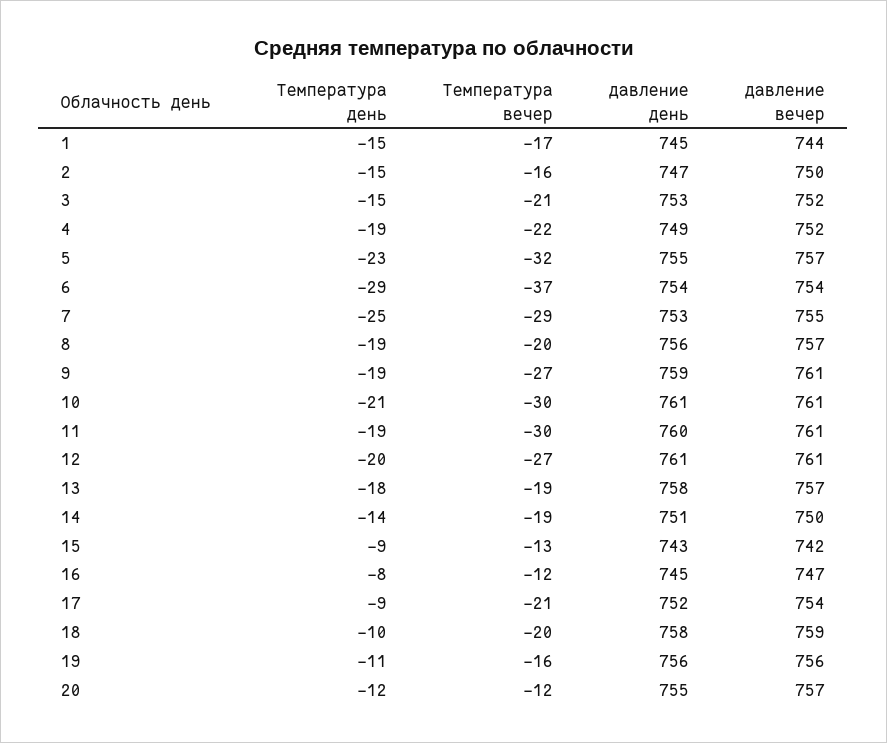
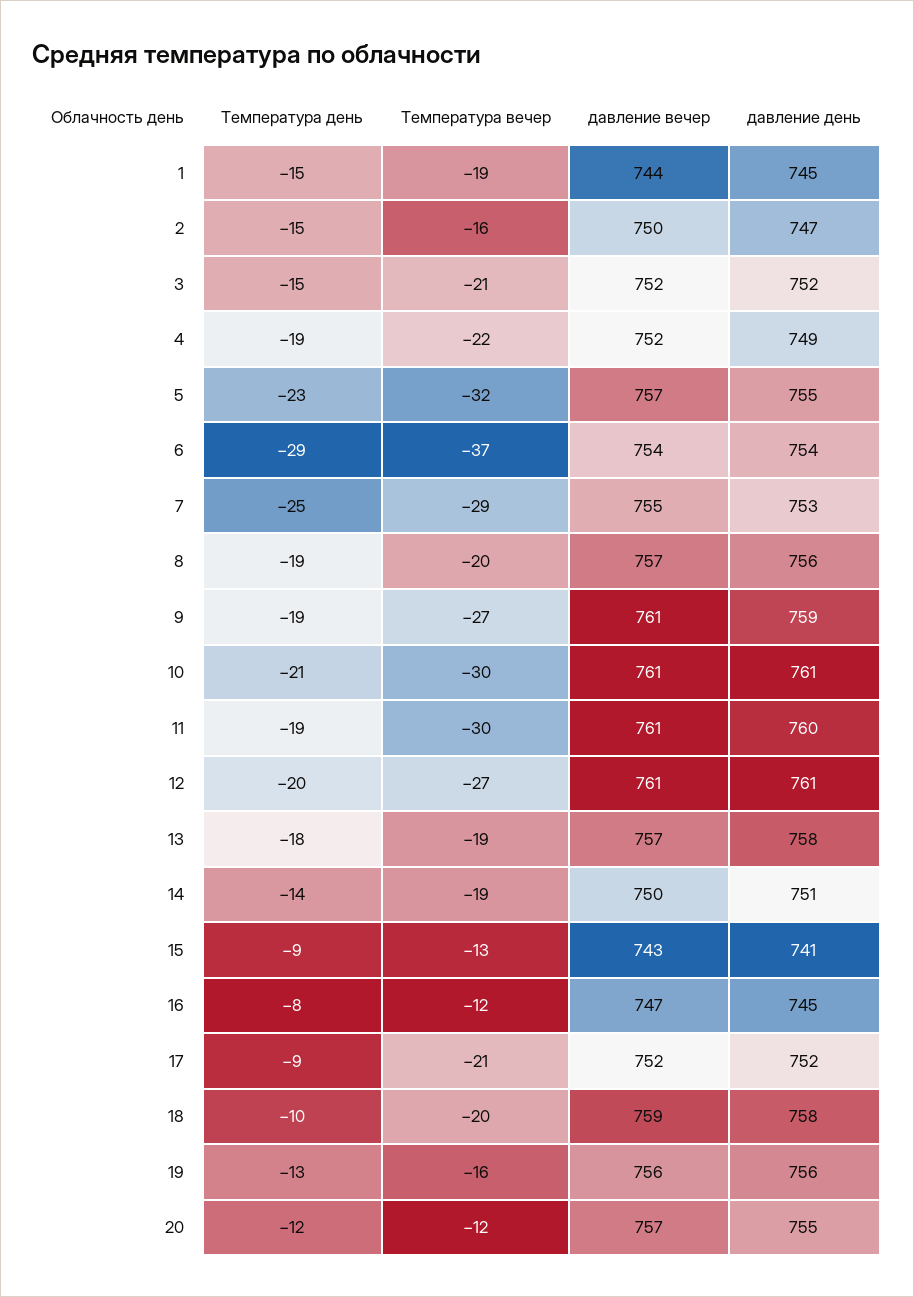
Температура вечер, 1: -17 -> -19
давление день, 3: 753 -> 752
давление день, 15: 743 -> 741
давление вечер, 15: 742 -> 743
давление вечер, 17: 754 -> 752
Температура день, 19: -11 -> -13

